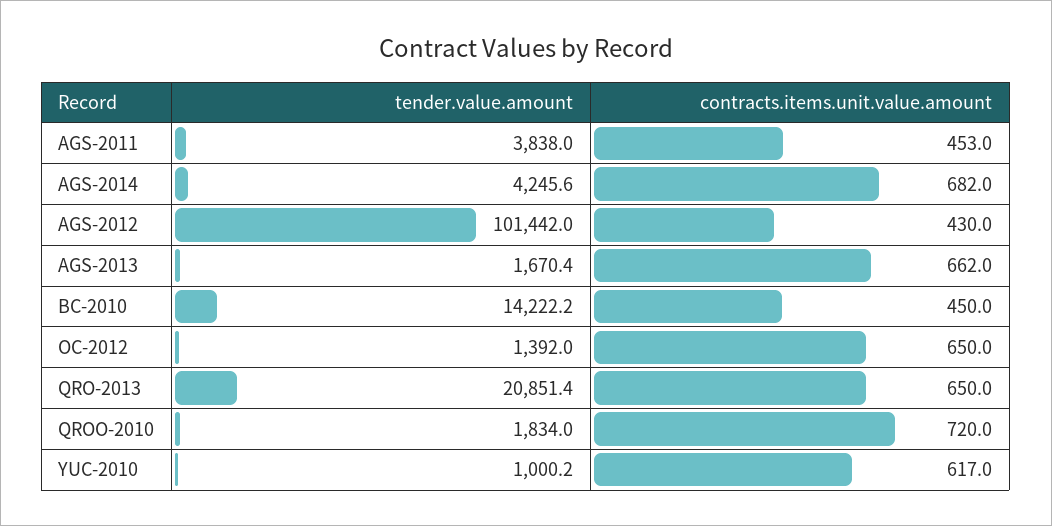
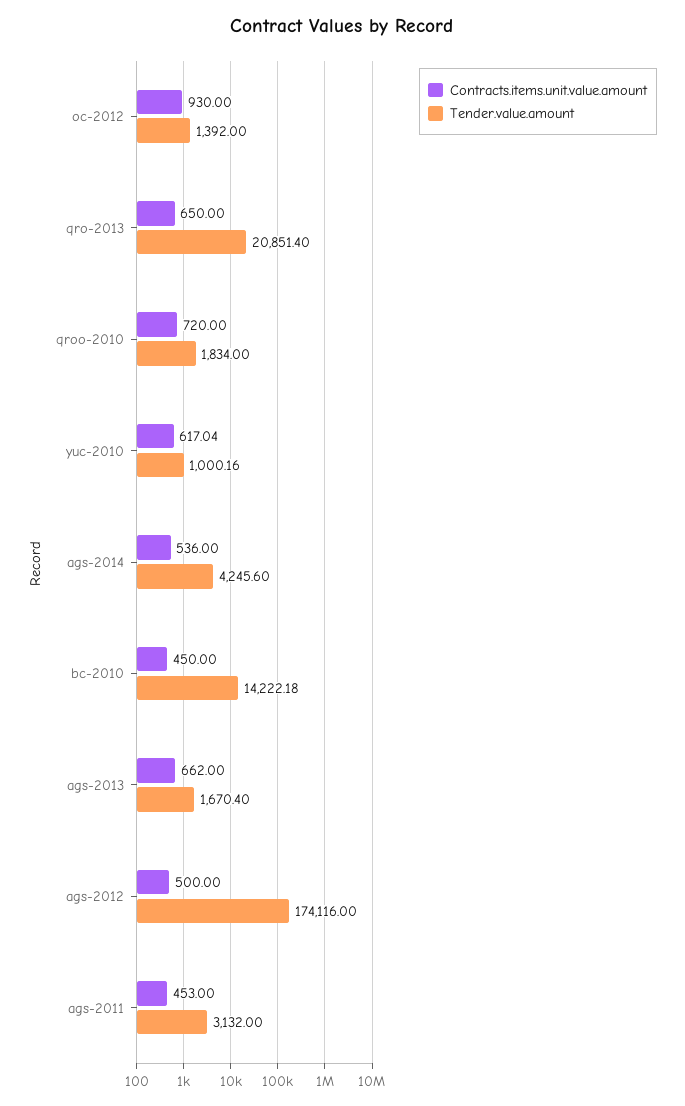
tender.value.amount, AGS-2011: 3838 -> 3132
contracts.items.unit.value.amount, AGS-2014: 682 -> 536
tender.value.amount, AGS-2012: 101442 -> 174116
contracts.items.unit.value.amount, AGS-2012: 430 -> 500
contracts.items.unit.value.amount, OC-2012: 650 -> 930

